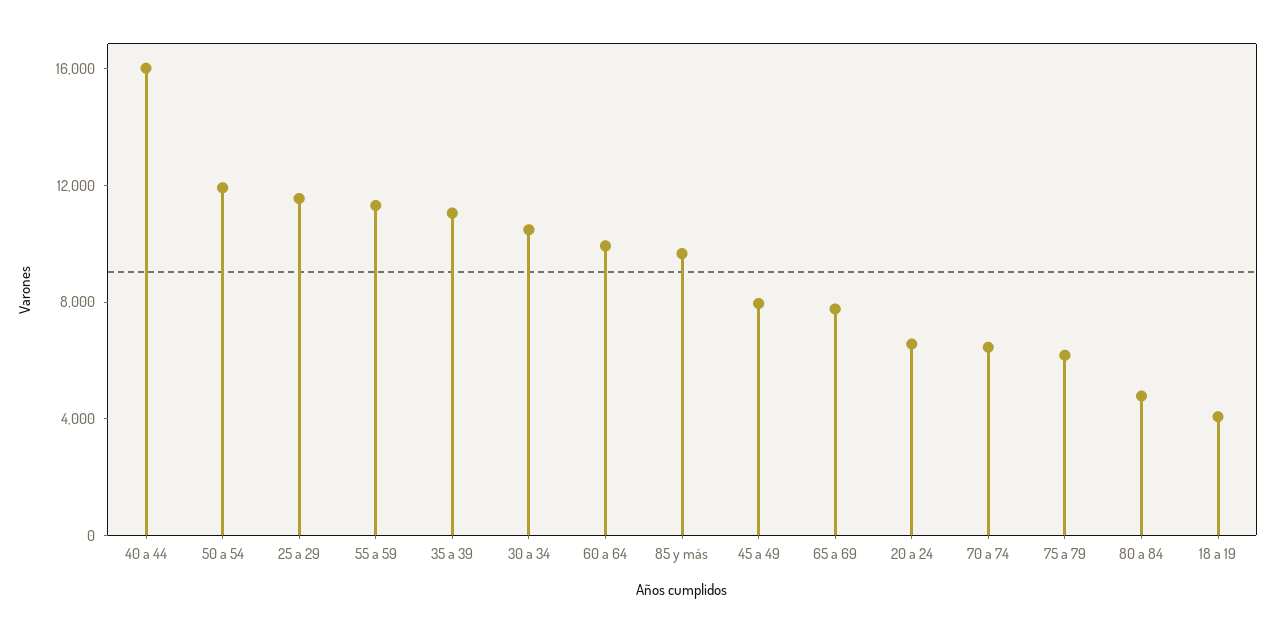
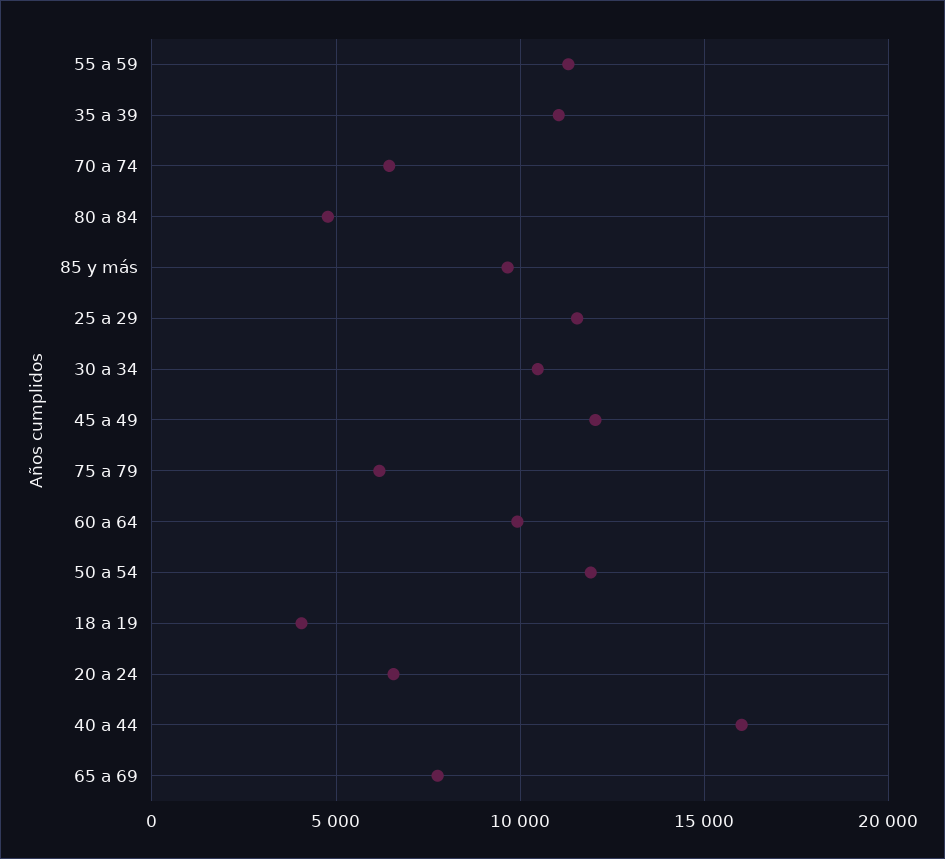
45 a 49: 8000 -> 12000

